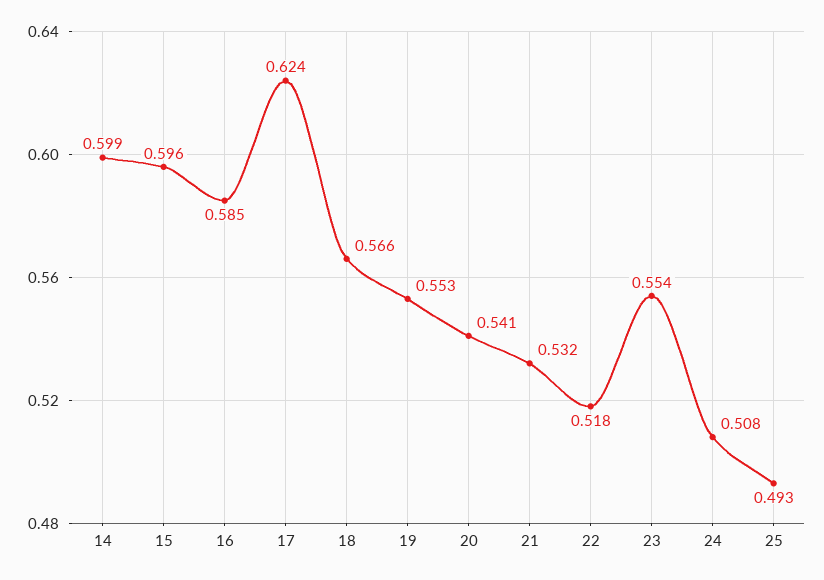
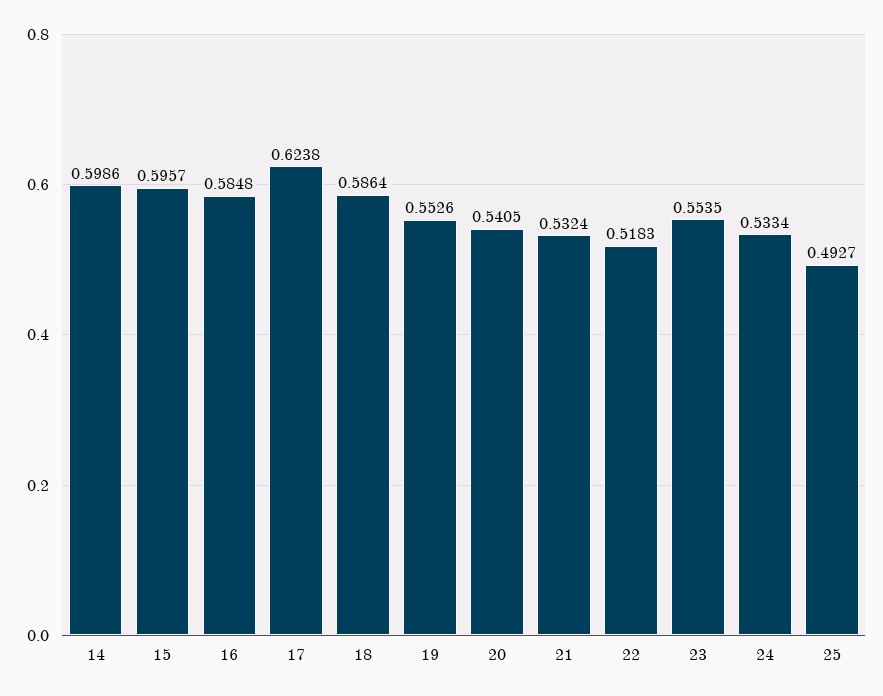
18: 0.566 -> 0.5864
24: 0.508 -> 0.5334

